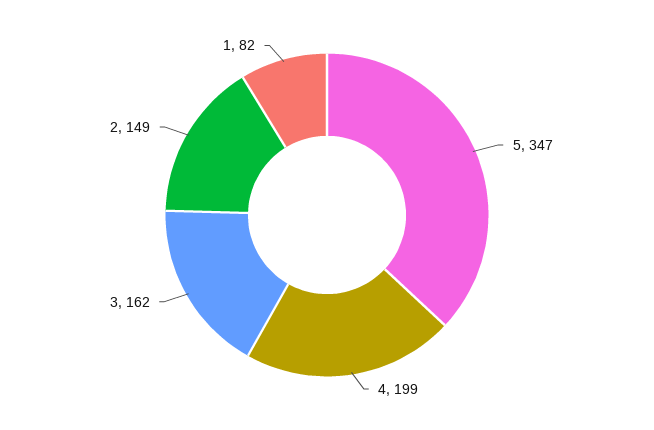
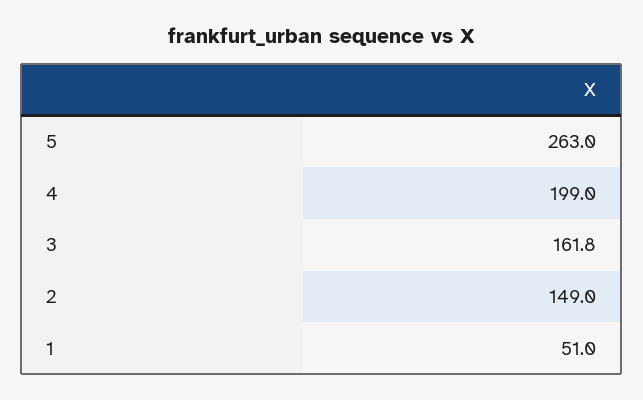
5: 347 -> 263
1: 82 -> 51

